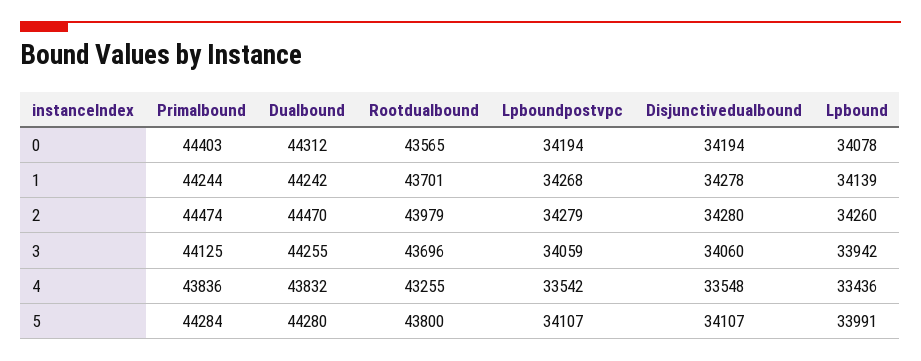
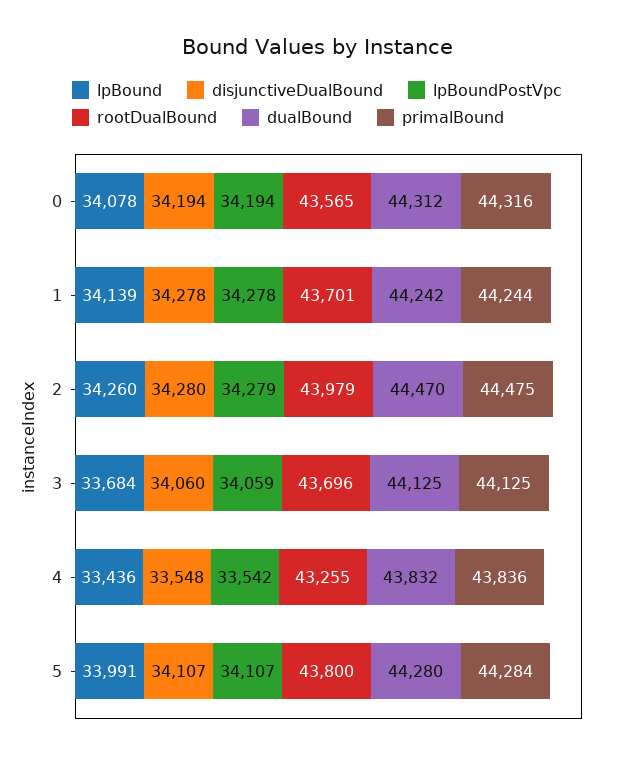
Primalbound, 0: 44403 -> 44316
Lpboundpostvpc, 1: 34268 -> 34278
Primalbound, 2: 44474 -> 44475
Dualbound, 3: 44255 -> 44125
Lpbound, 3: 33942 -> 33684

